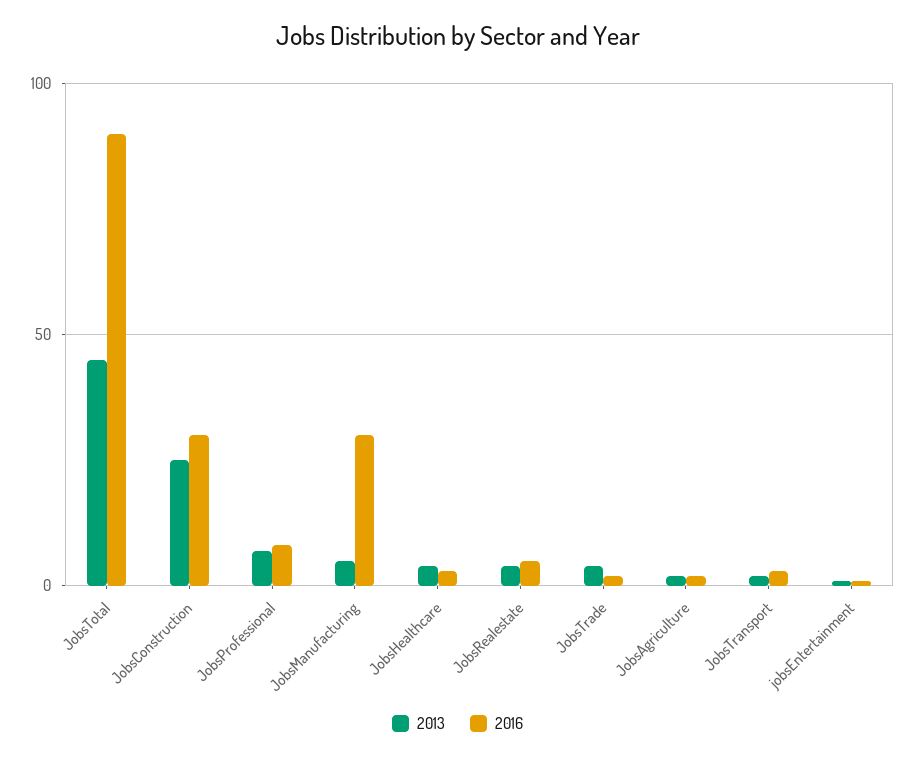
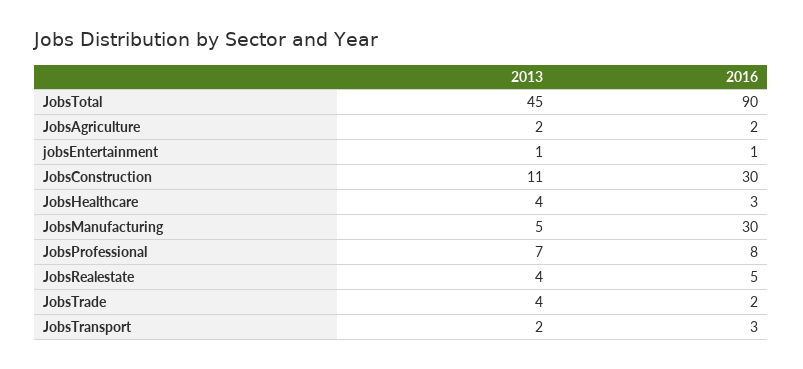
2013, JobsConstruction: 25 -> 11

